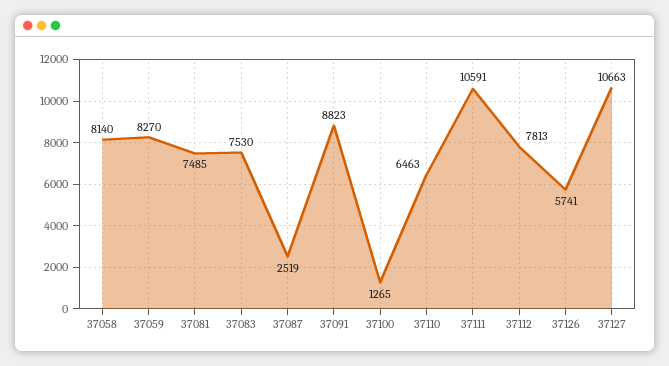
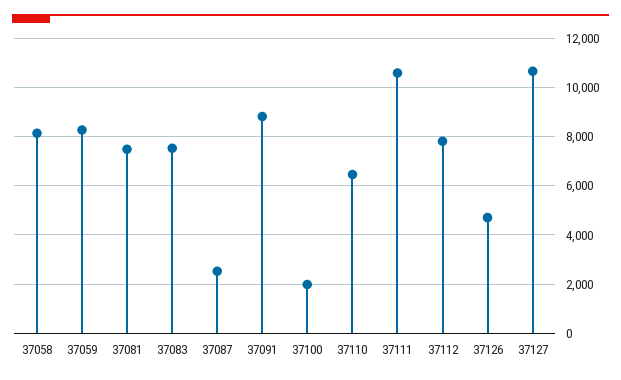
37100: 1265 -> 2000
37126: 5741 -> 4750

